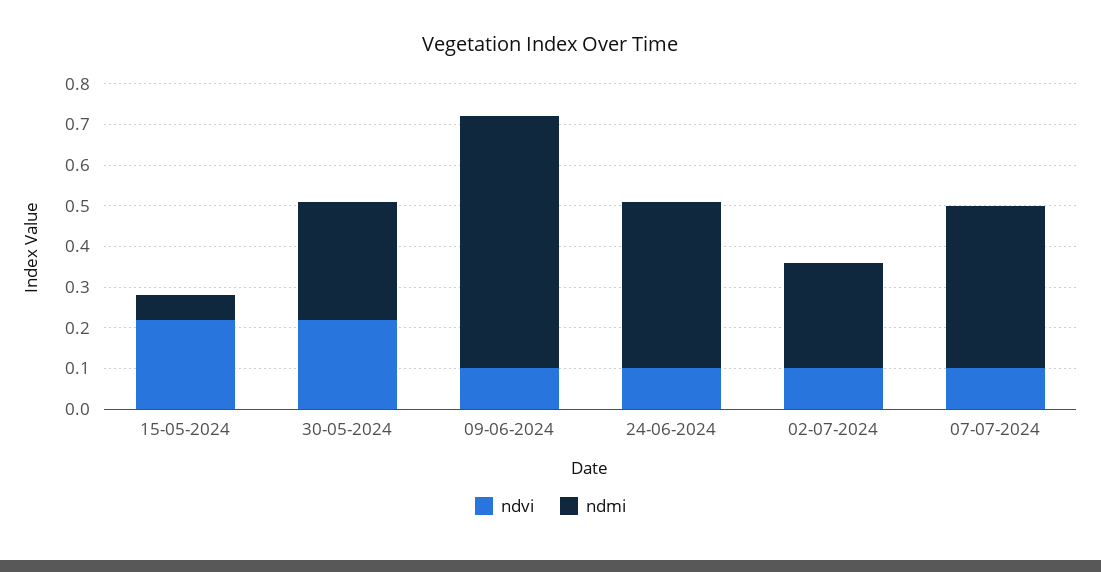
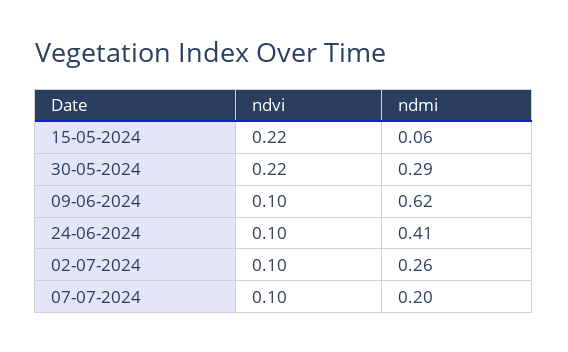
ndmi, 07-07-2024: 0.4 -> 0.2

